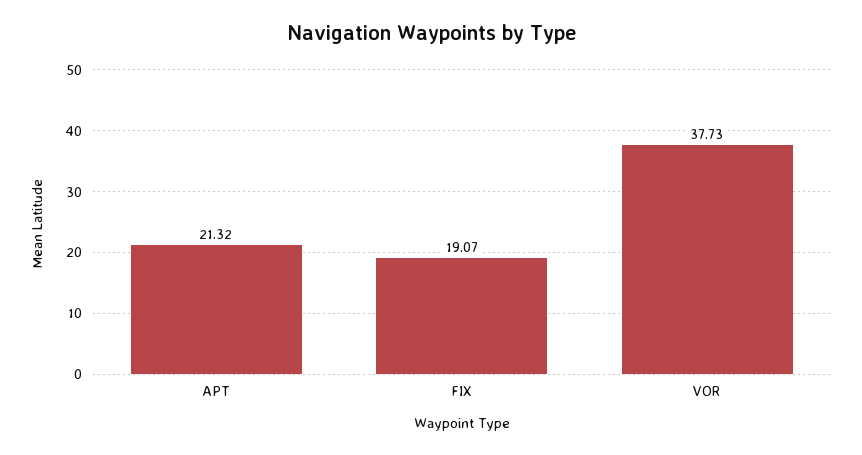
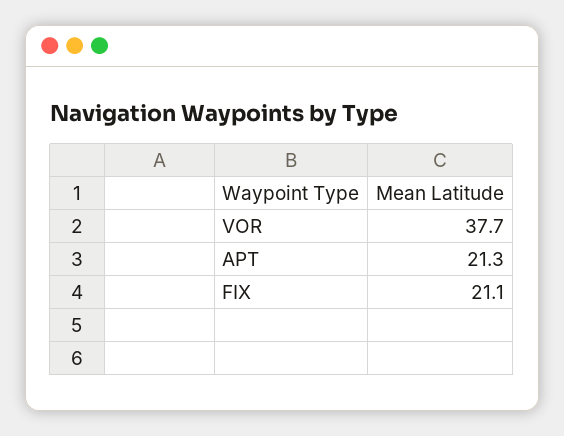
FIX: 19.07 -> 21.1

